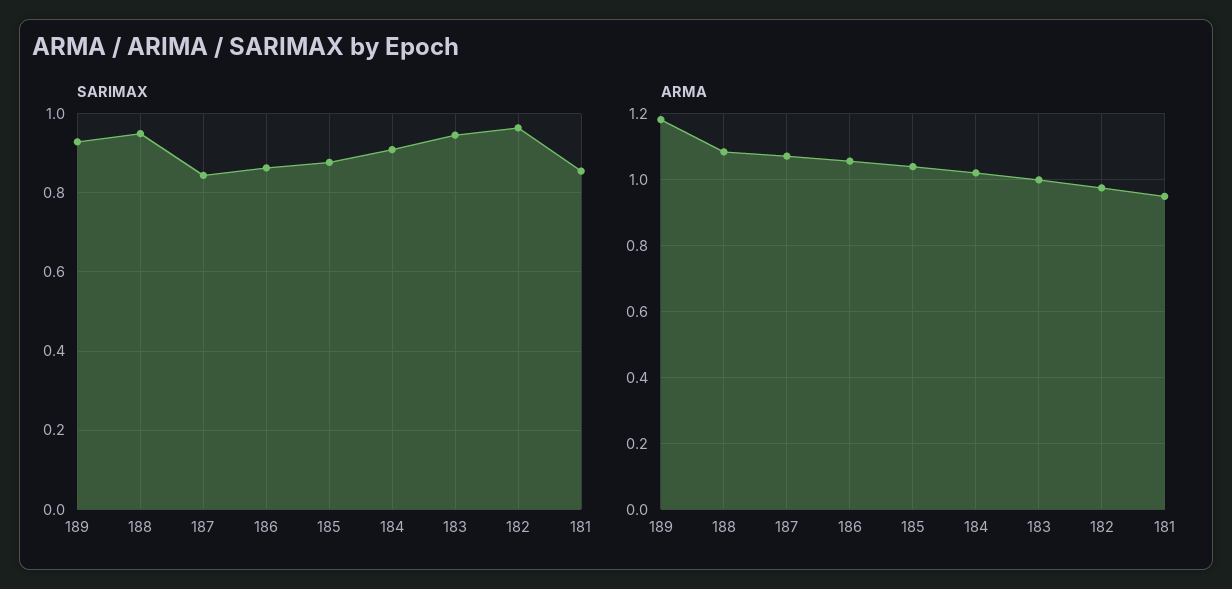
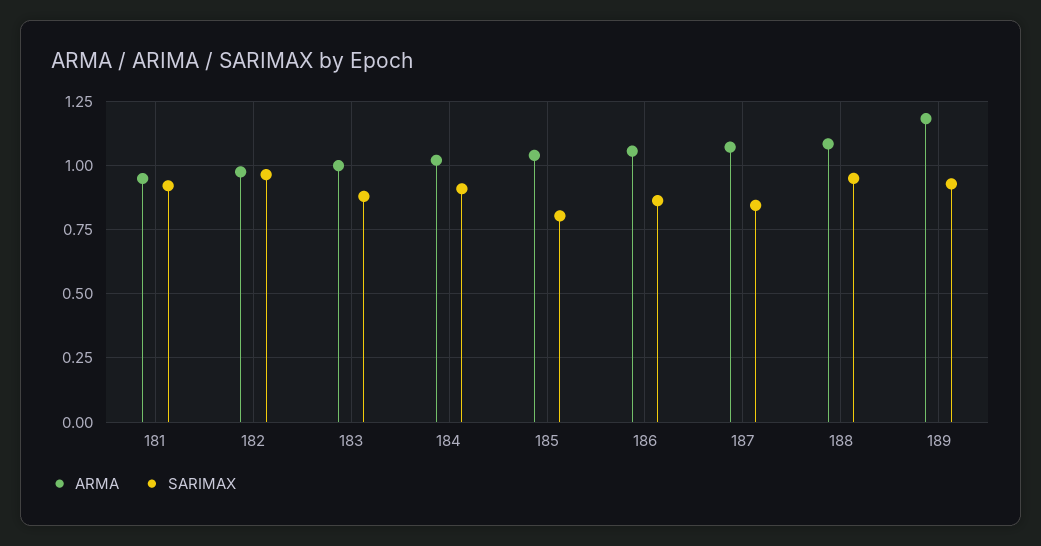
SARIMAX, 185: 0.88 -> 0.8
SARIMAX, 183: 0.94 -> 0.875
SARIMAX, 181: 0.86 -> 0.925

